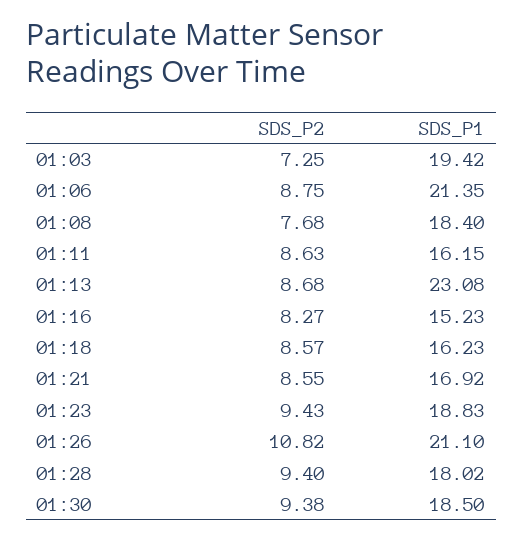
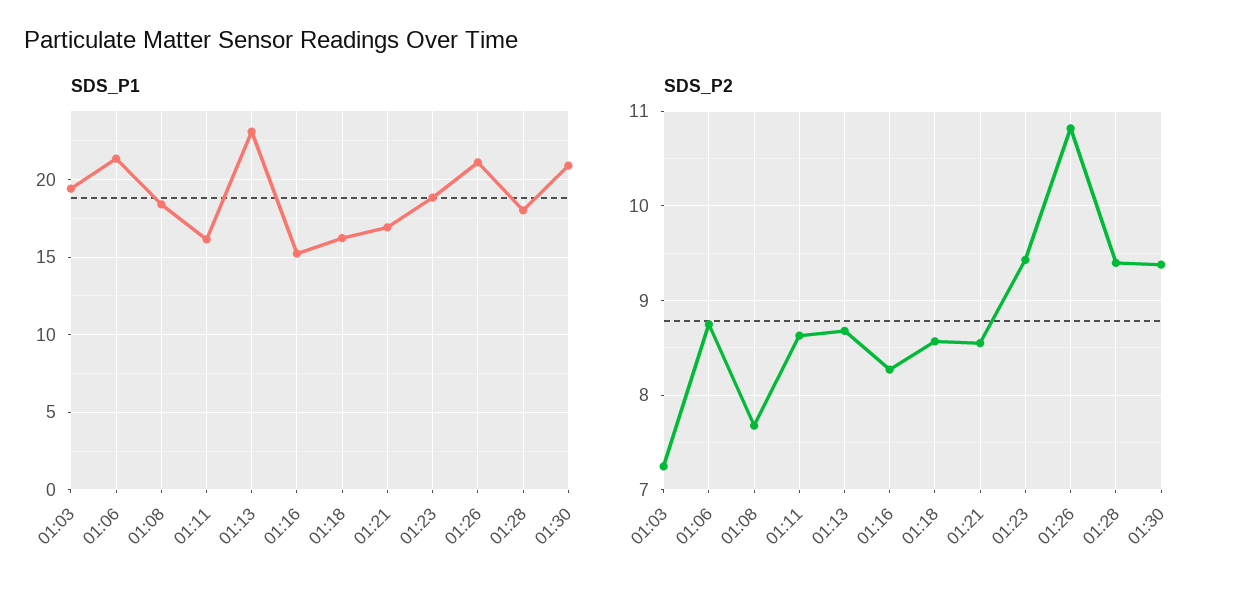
SDS_P1, 01:30: 18.5 -> 21

